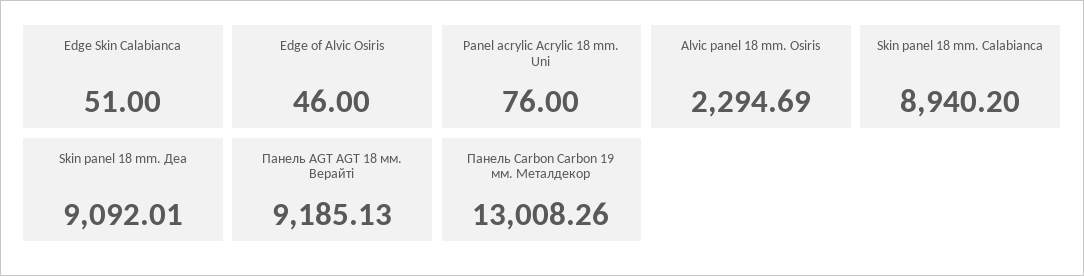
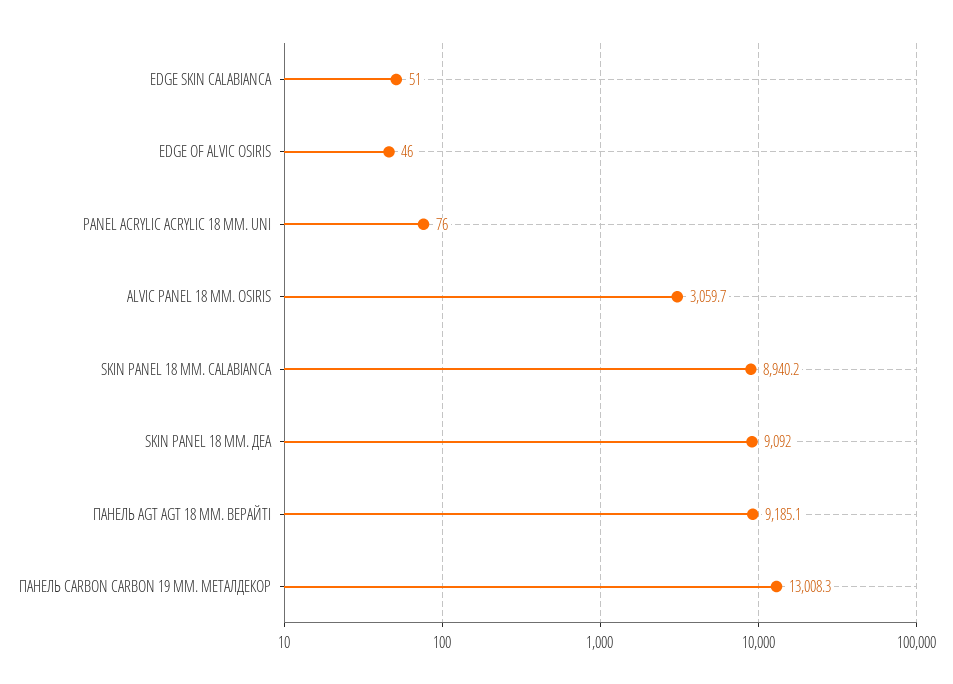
Alvic panel 18 mm. Osiris: 2294.69 -> 3059.7

